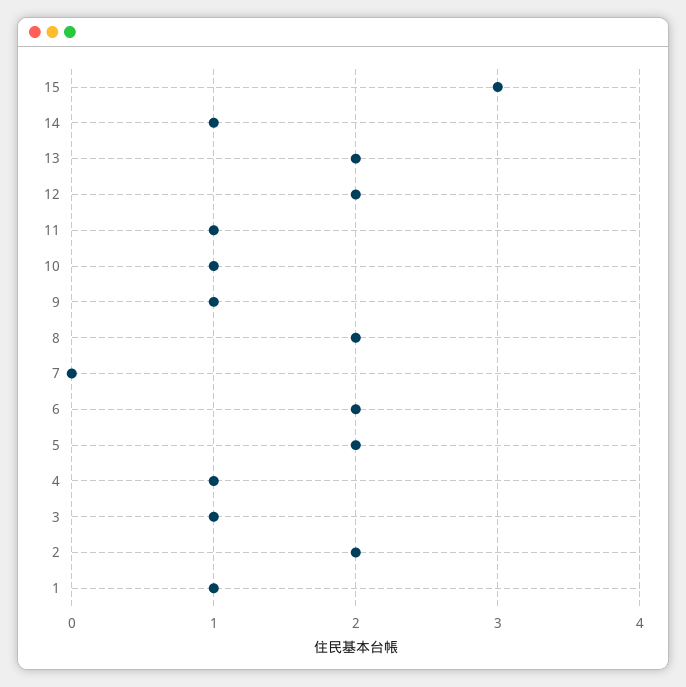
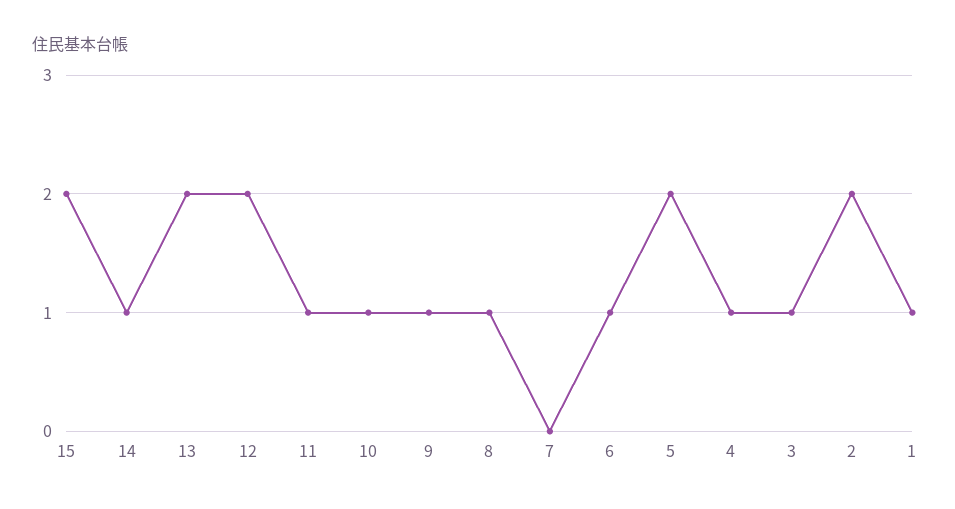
15: 3 -> 2
8: 2 -> 1
6: 2 -> 1

